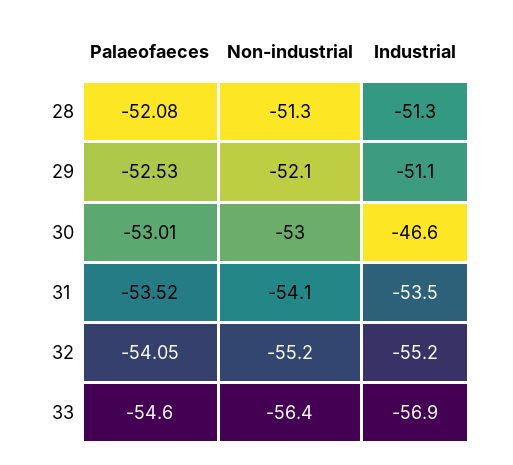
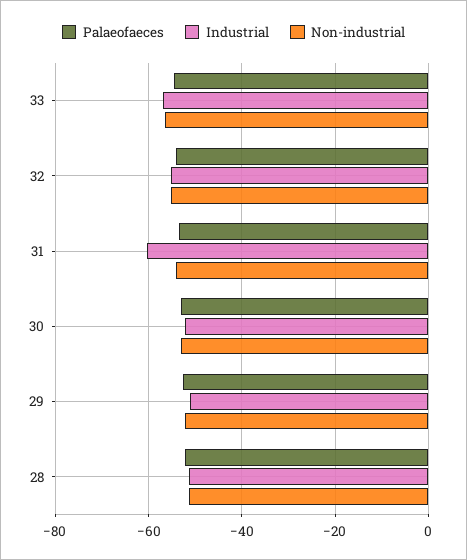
Industrial, 30: -46.6 -> -52
Industrial, 31: -53.5 -> -60

